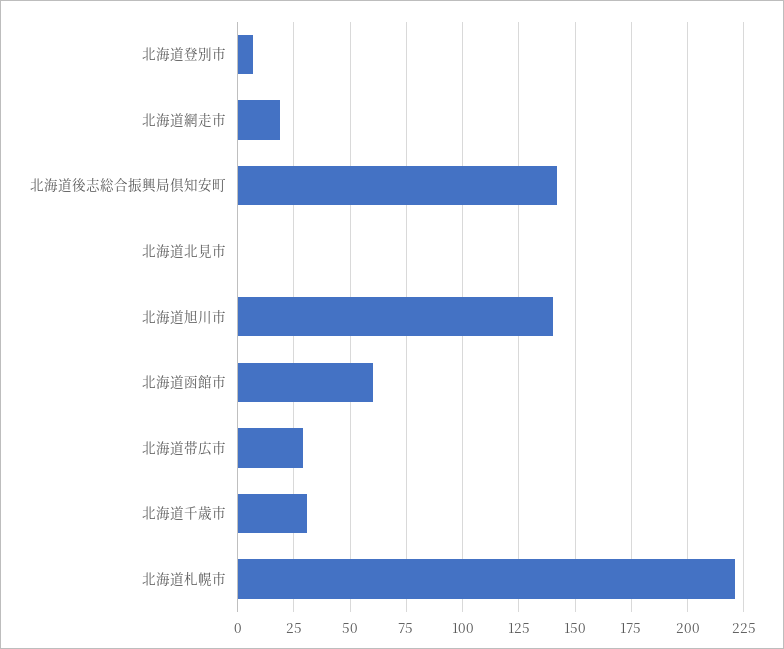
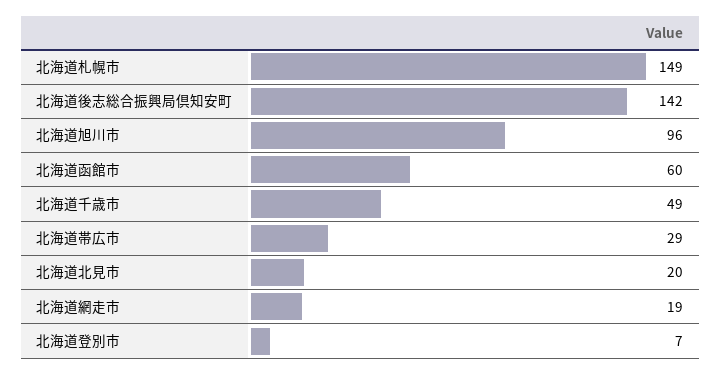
北海道北見市: 0 -> 20
北海道旭川市: 140 -> 96
北海道千歳市: 30 -> 49
北海道札幌市: 220 -> 149

